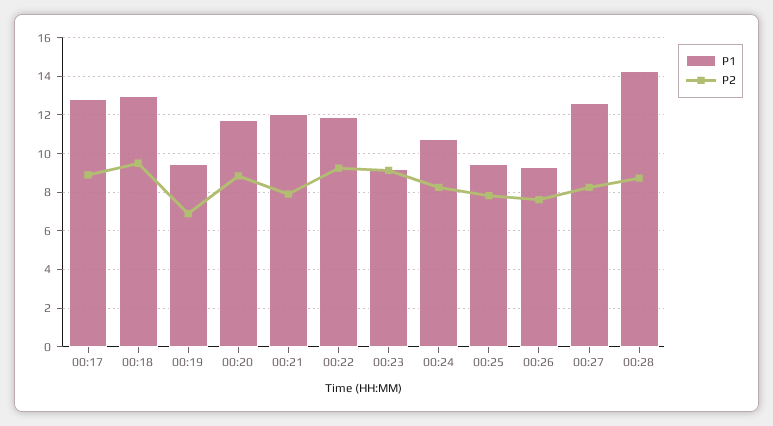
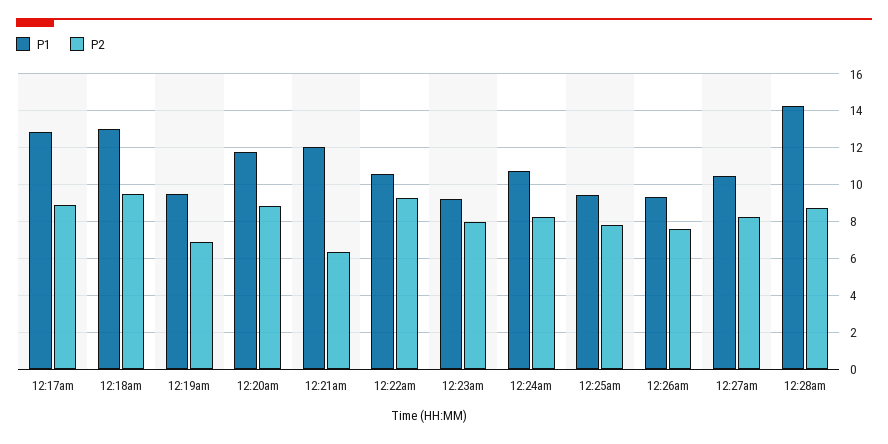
P2, 00:21: 8 -> 6.5
P1, 00:22: 12 -> 10.5
P2, 00:23: 9 -> 8
P1, 00:27: 12.5 -> 10.5

